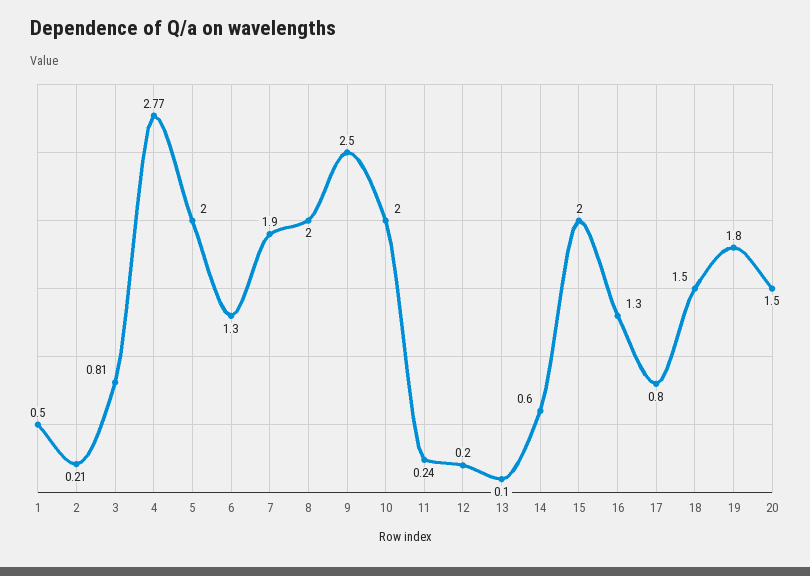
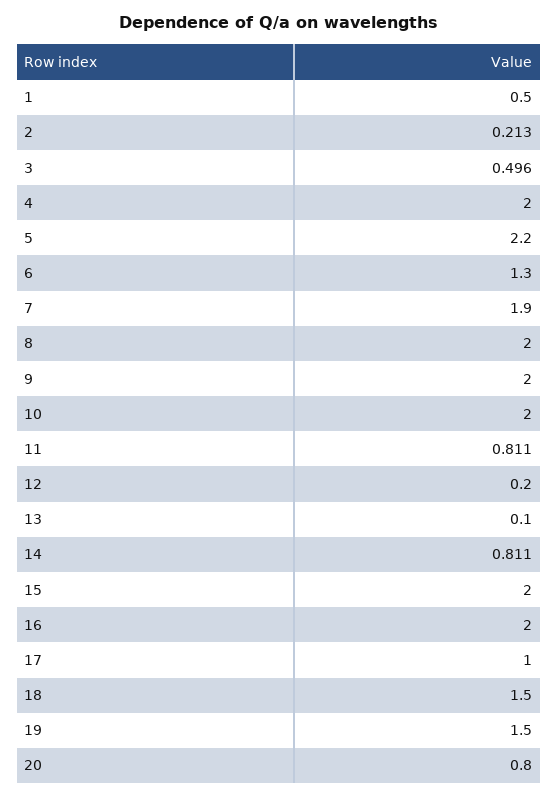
3: 0.81 -> 0.496
4: 2.77 -> 2
5: 2 -> 2.2
9: 2.5 -> 2
11: 0.24 -> 0.811
14: 0.6 -> 0.811
16: 1.3 -> 2
17: 0.8 -> 1
19: 1.8 -> 1.5
20: 1.5 -> 0.8

